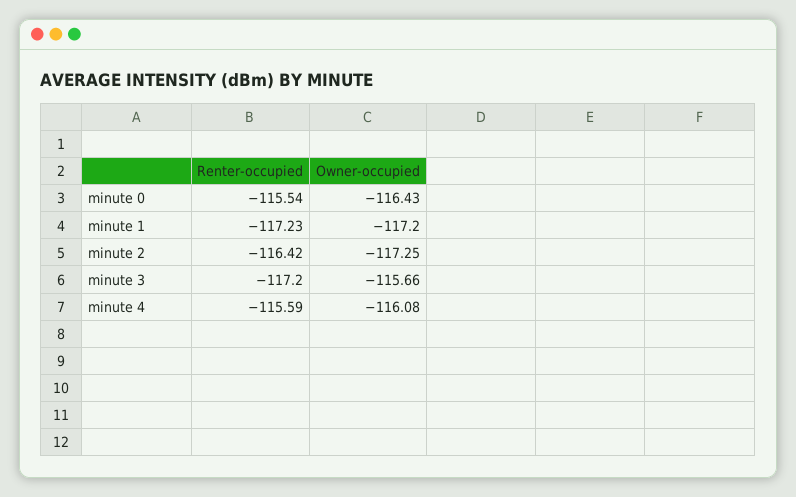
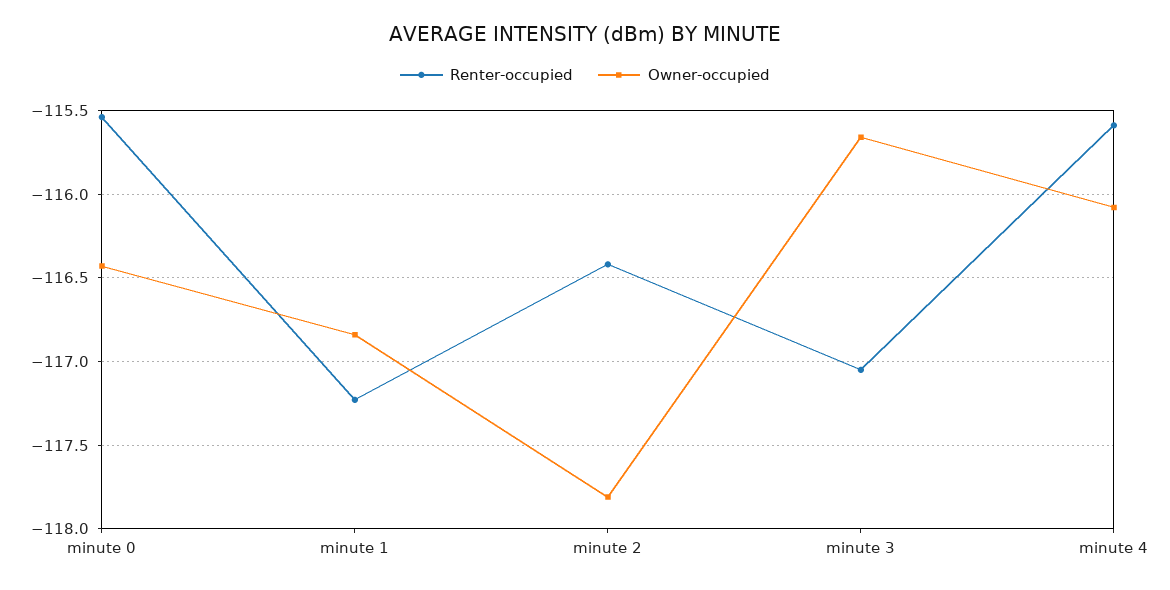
Owner-occupied, minute 1: -117.2 -> -116.85
Owner-occupied, minute 2: -117.25 -> -117.8
Renter-occupied, minute 3: -117.2 -> -117.05

